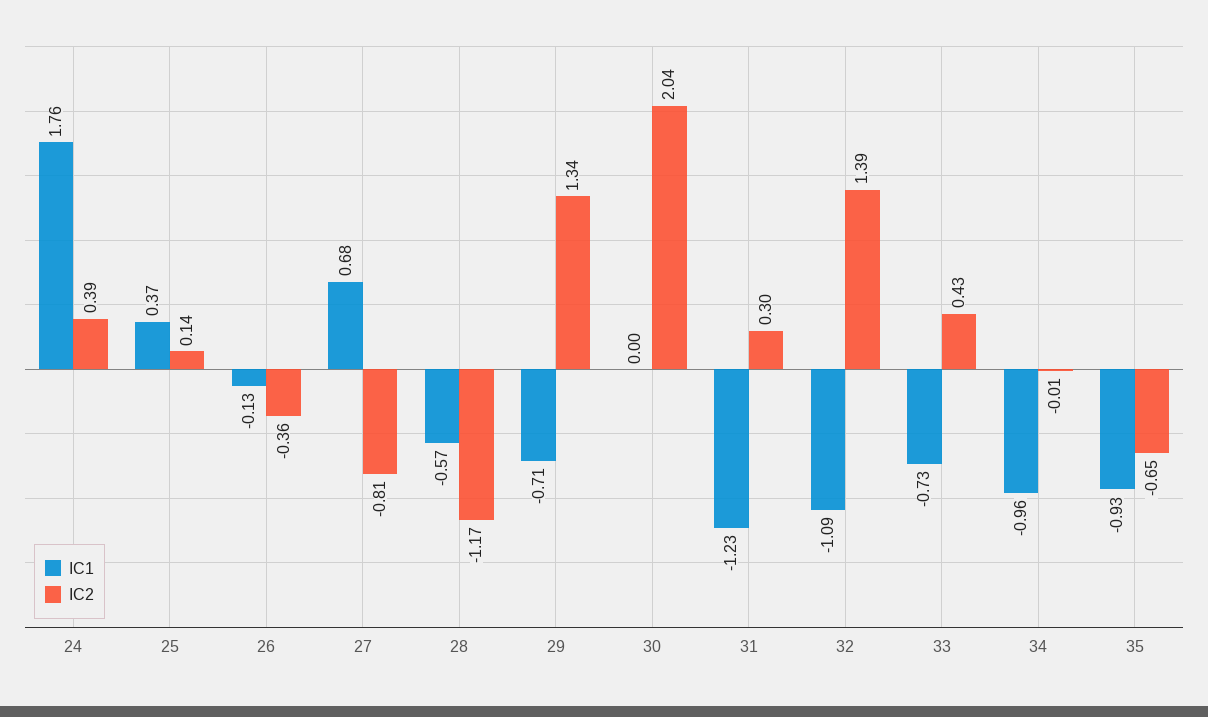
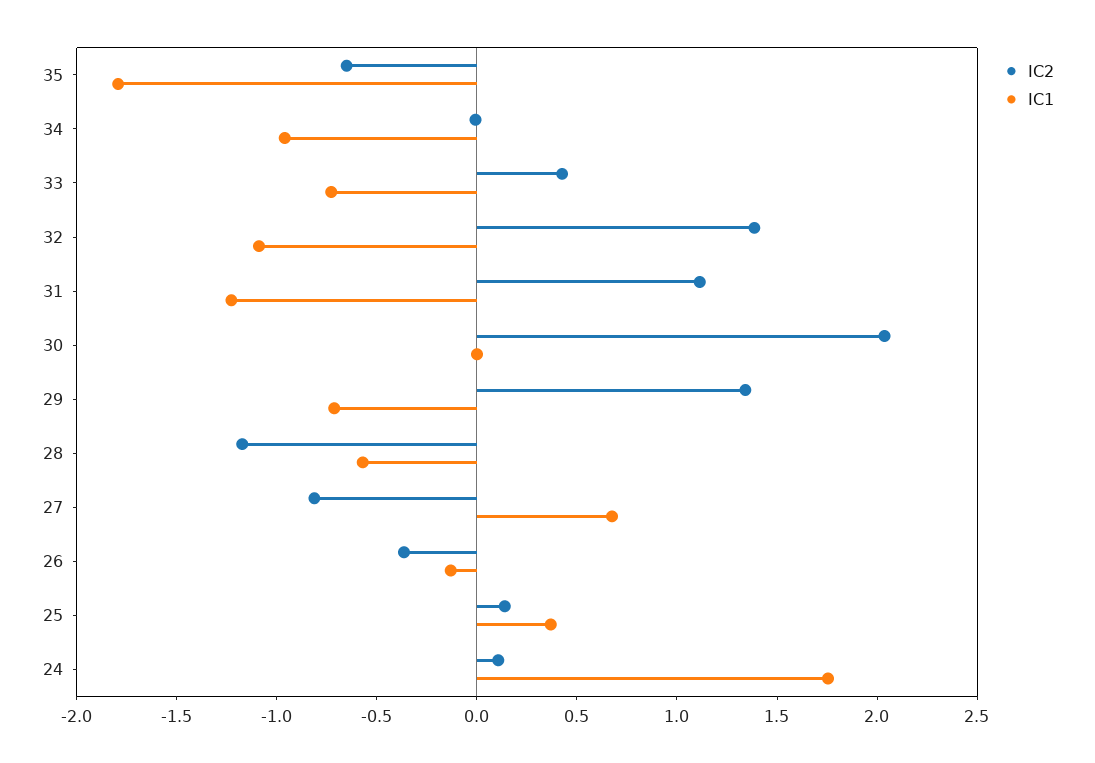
IC2, 24: 0.39 -> 0.1
IC2, 31: 0.3 -> 1.1
IC1, 35: -0.93 -> -1.8

